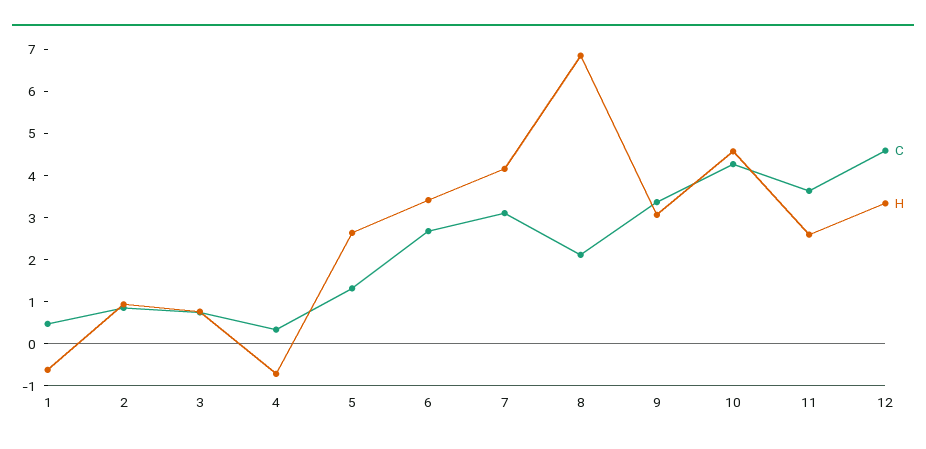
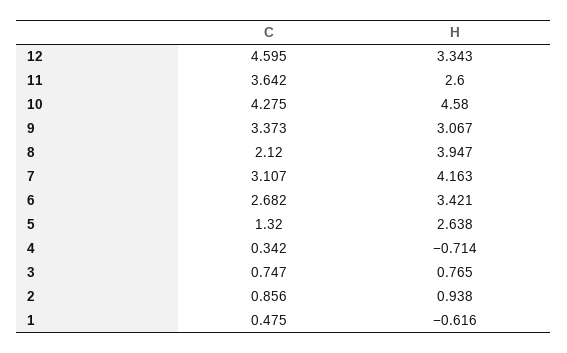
H, 8: 6.8 -> 3.947

